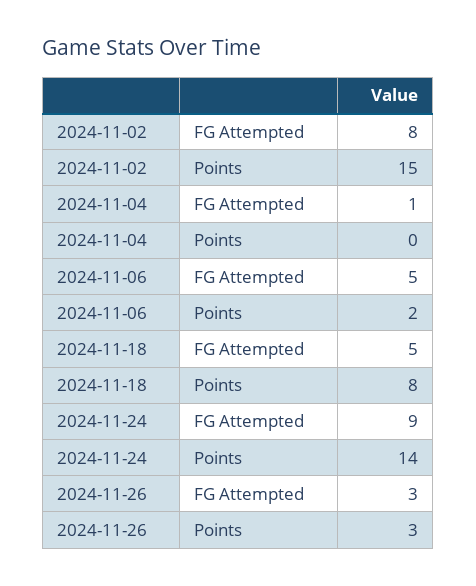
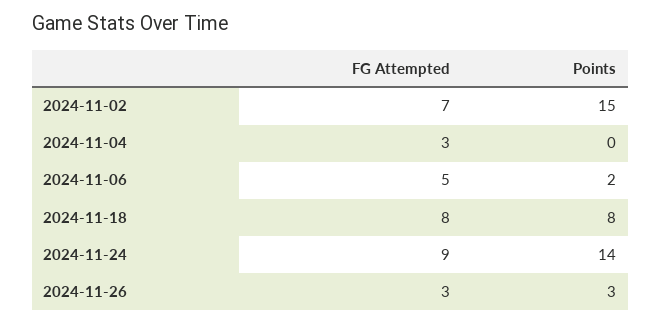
2024-11-02, FG Attempted: 8 -> 7
2024-11-04, FG Attempted: 1 -> 3
2024-11-18, FG Attempted: 5 -> 8

